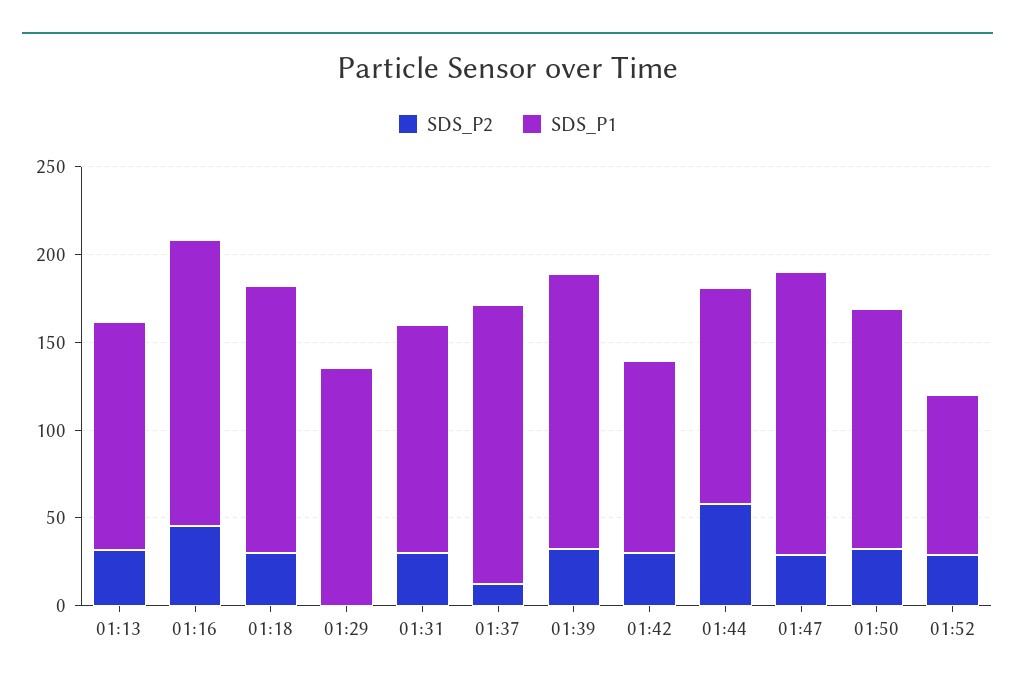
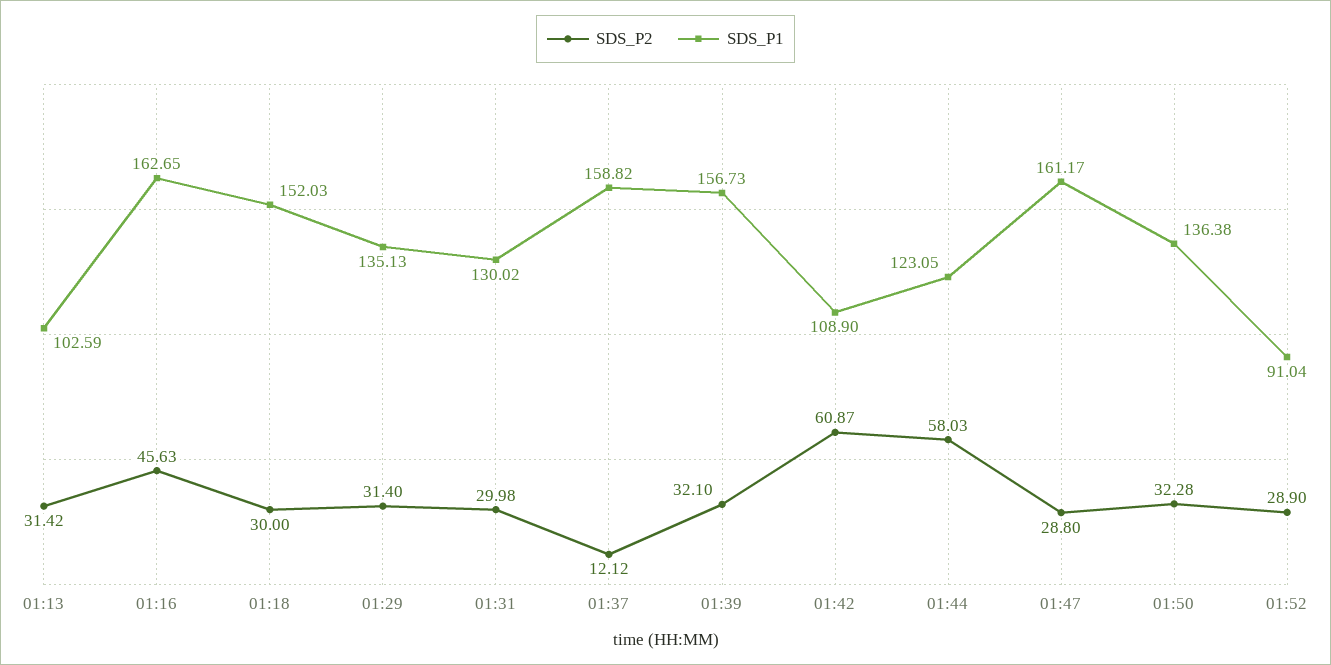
SDS_P1, 01:13: 130 -> 102.59
SDS_P2, 01:29: 0 -> 31.4
SDS_P2, 01:42: 30 -> 60.87

